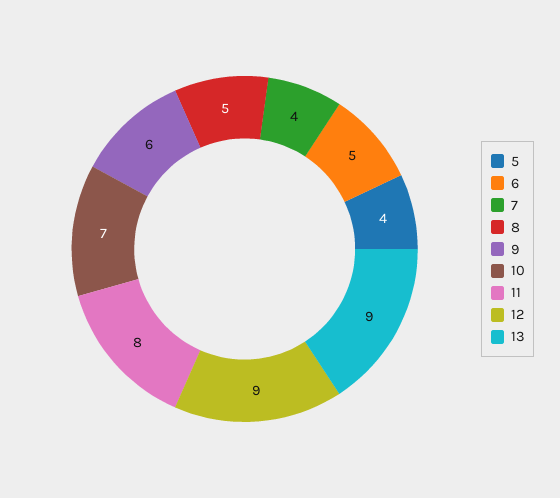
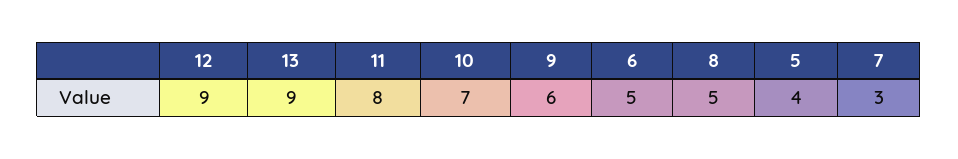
7: 4 -> 3

